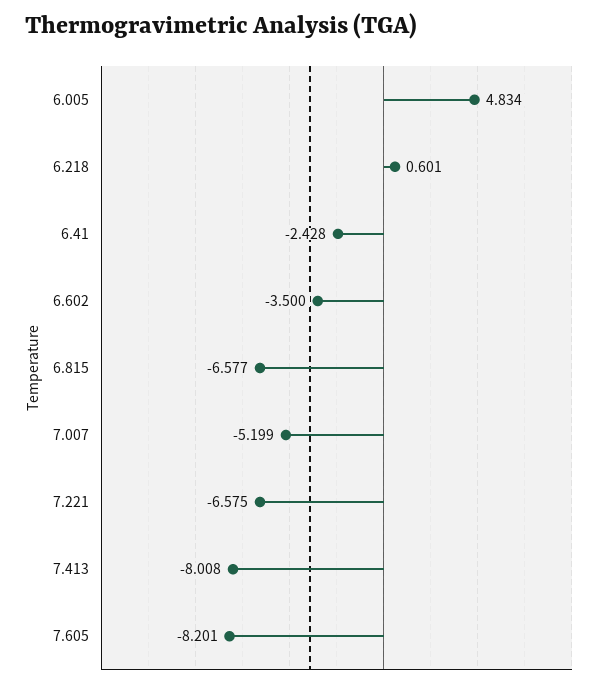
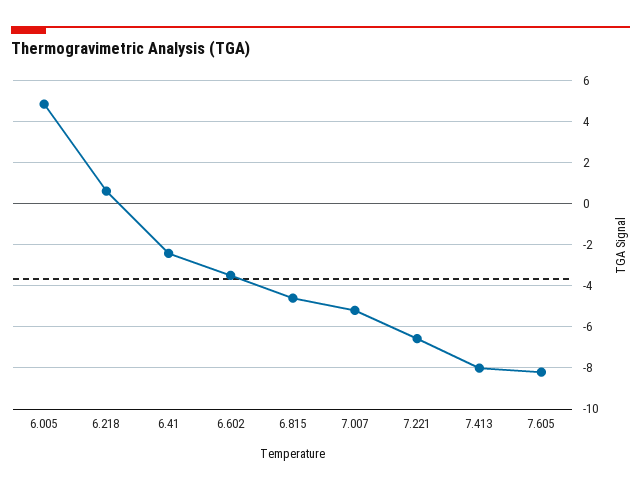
6.815: -6.577 -> -4.5

